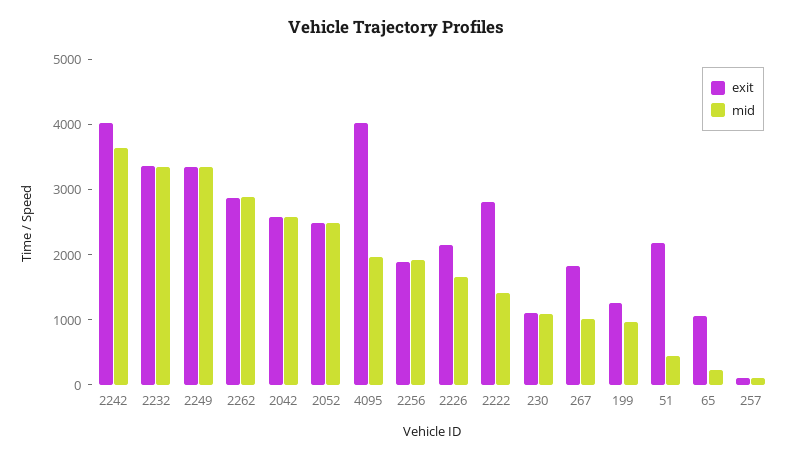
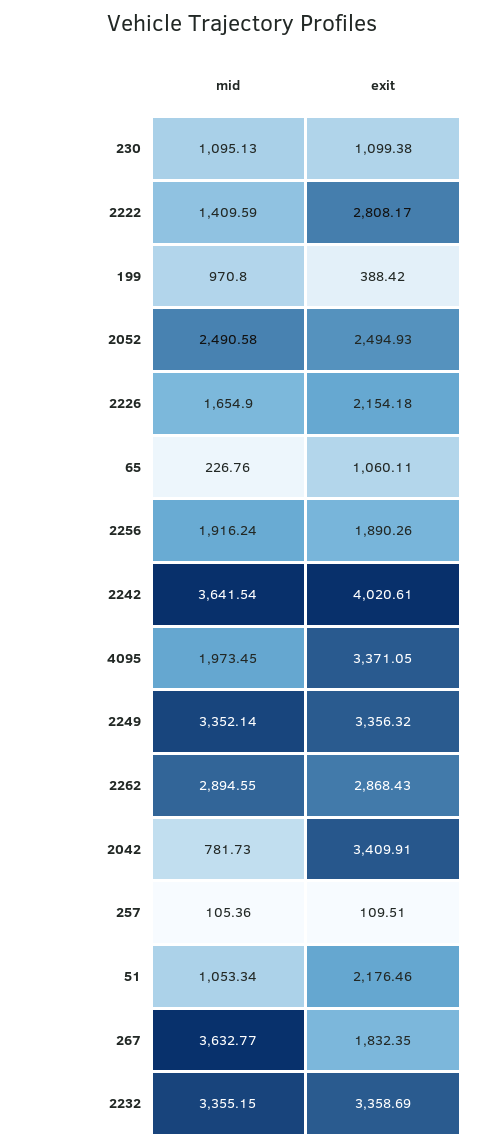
exit, 2042: 2600 -> 3409.91
mid, 2042: 2600 -> 781.73
exit, 4095: 4000 -> 3371.05
mid, 267: 1000 -> 3632.77
exit, 199: 1200 -> 388.42
mid, 51: 400 -> 1053.34

